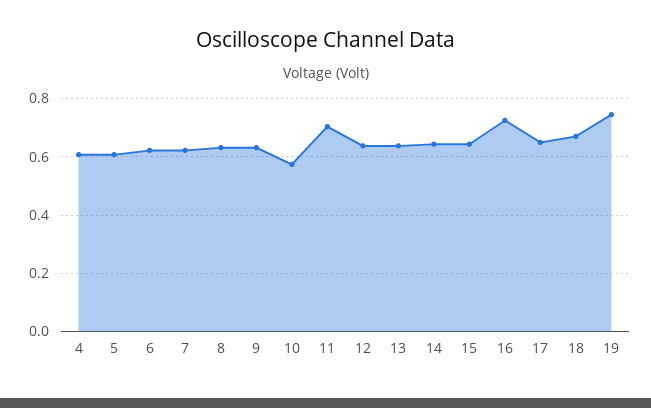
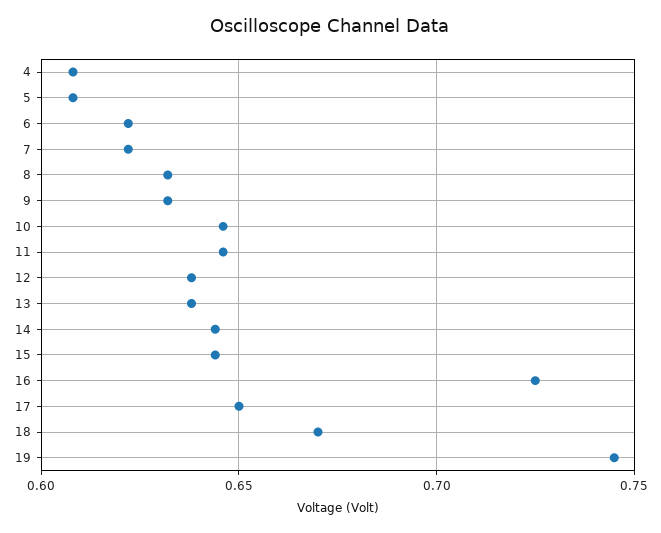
10: 0.575 -> 0.645
11: 0.7 -> 0.645

